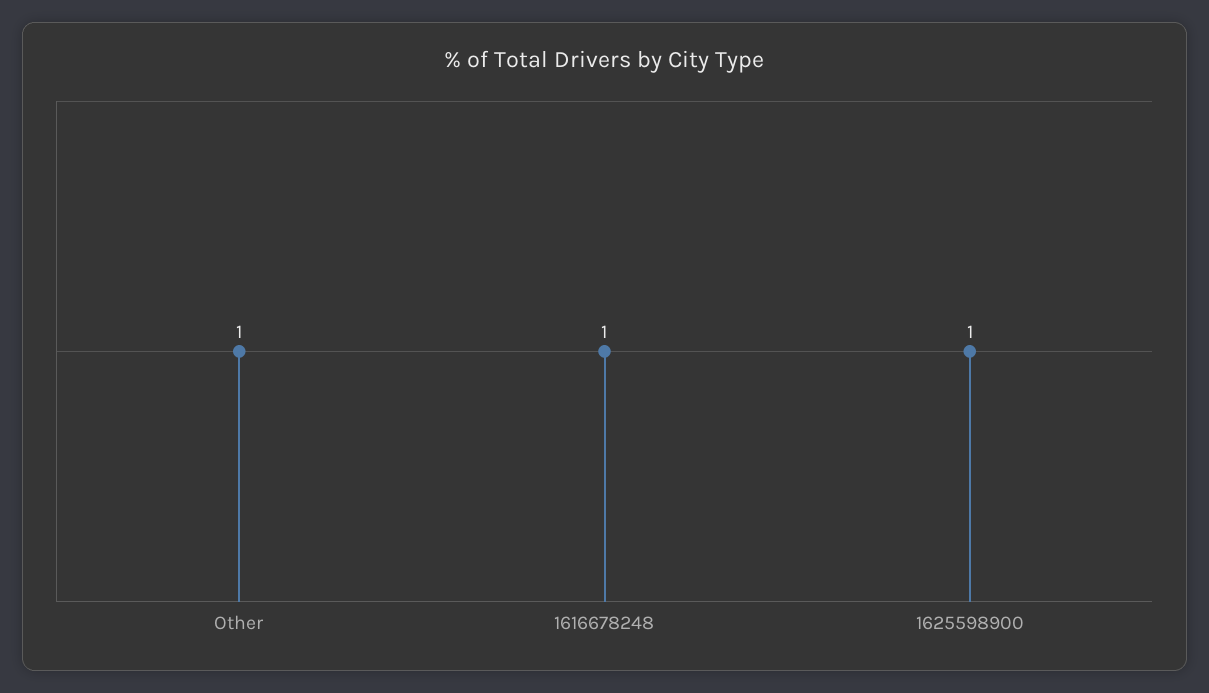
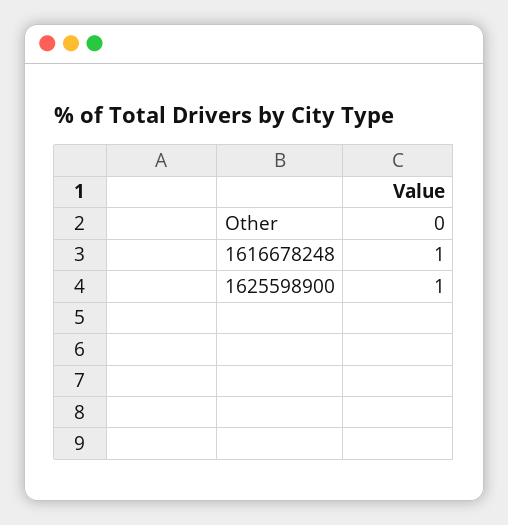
Other: 1 -> 0

